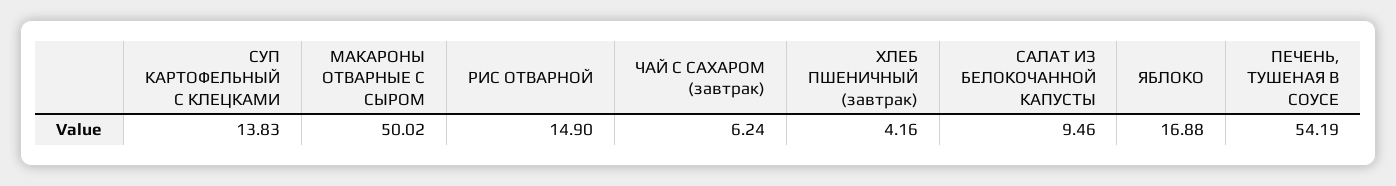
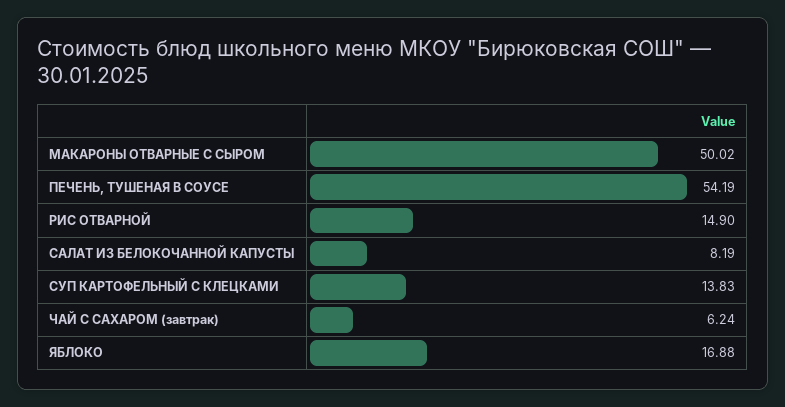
ХЛЕБ ПШЕНИЧНЫЙ (завтрак): 4.16 -> none
САЛАТ ИЗ БЕЛОКОЧАННОЙ КАПУСТЫ: 9.46 -> 8.19

